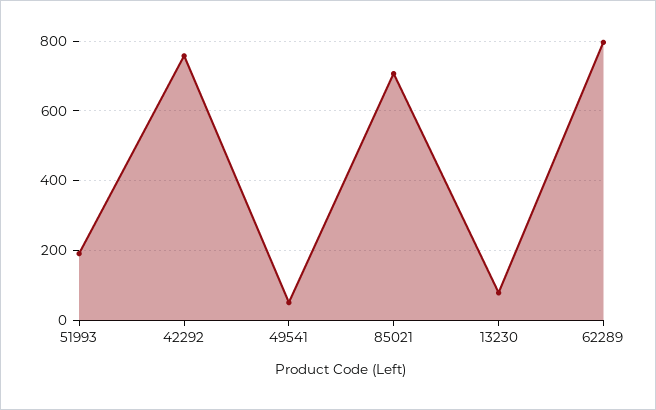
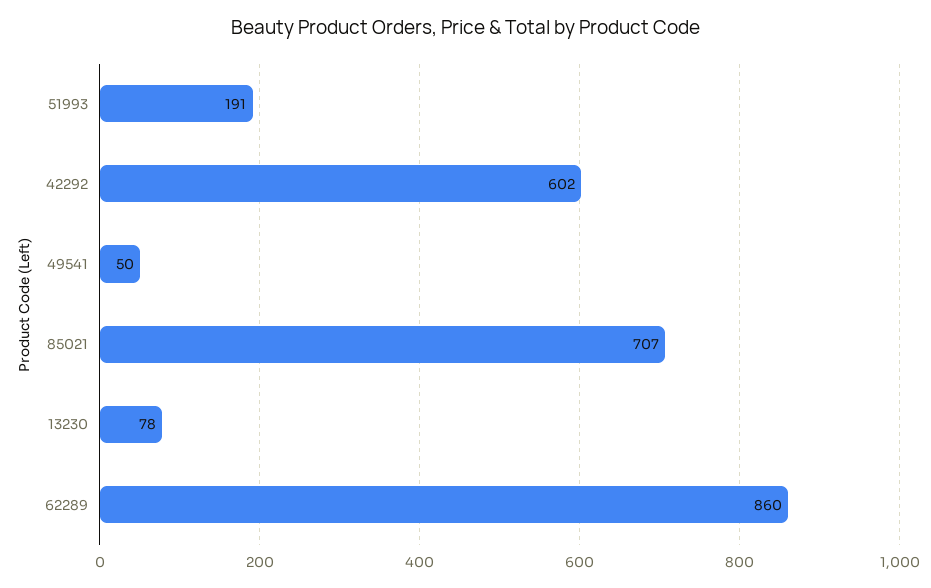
42292: 760 -> 602
62289: 800 -> 860

